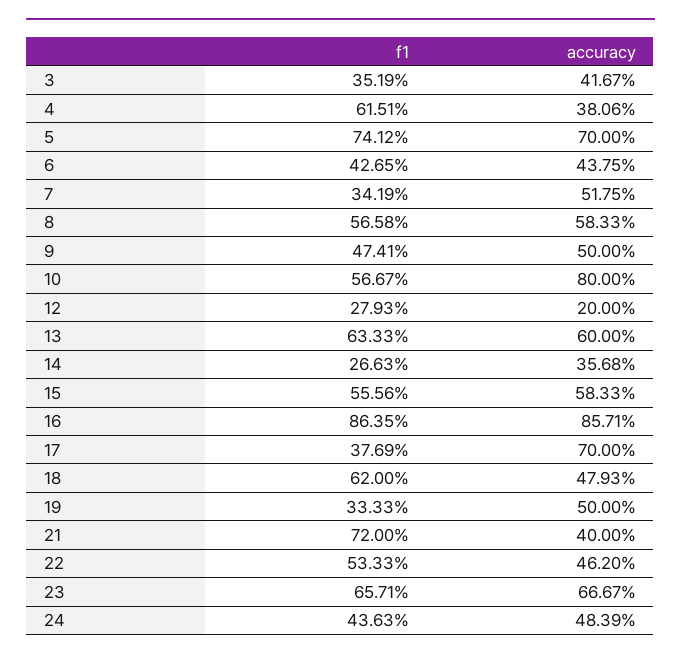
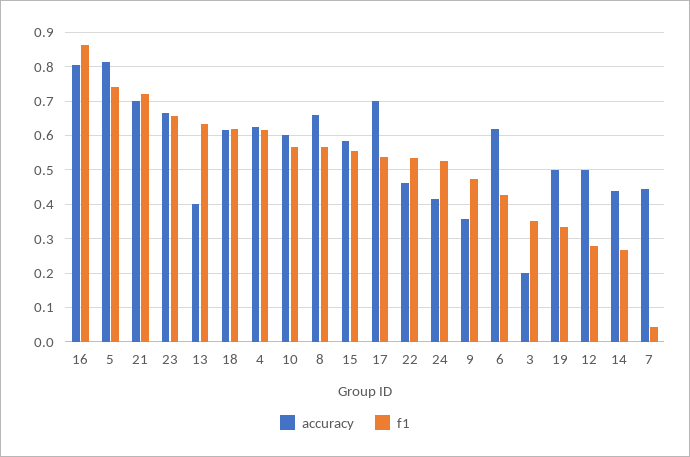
accuracy, 3: 0.4167 -> 0.2
accuracy, 4: 0.3806 -> 0.62
accuracy, 5: 0.7 -> 0.82
accuracy, 6: 0.4375 -> 0.62
f1, 7: 0.3419 -> 0.04
accuracy, 7: 0.5175 -> 0.44
accuracy, 8: 0.5833 -> 0.66
accuracy, 9: 0.5 -> 0.36
accuracy, 10: 0.8 -> 0.6
accuracy, 12: 0.2 -> 0.5
accuracy, 13: 0.6 -> 0.4
accuracy, 14: 0.3568 -> 0.44
accuracy, 16: 0.8571 -> 0.8
f1, 17: 0.3769 -> 0.54
accuracy, 18: 0.4793 -> 0.62
accuracy, 21: 0.4 -> 0.7
f1, 24: 0.4363 -> 0.52
accuracy, 24: 0.4839 -> 0.42

